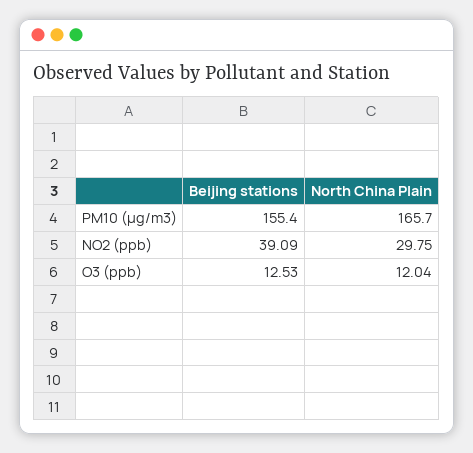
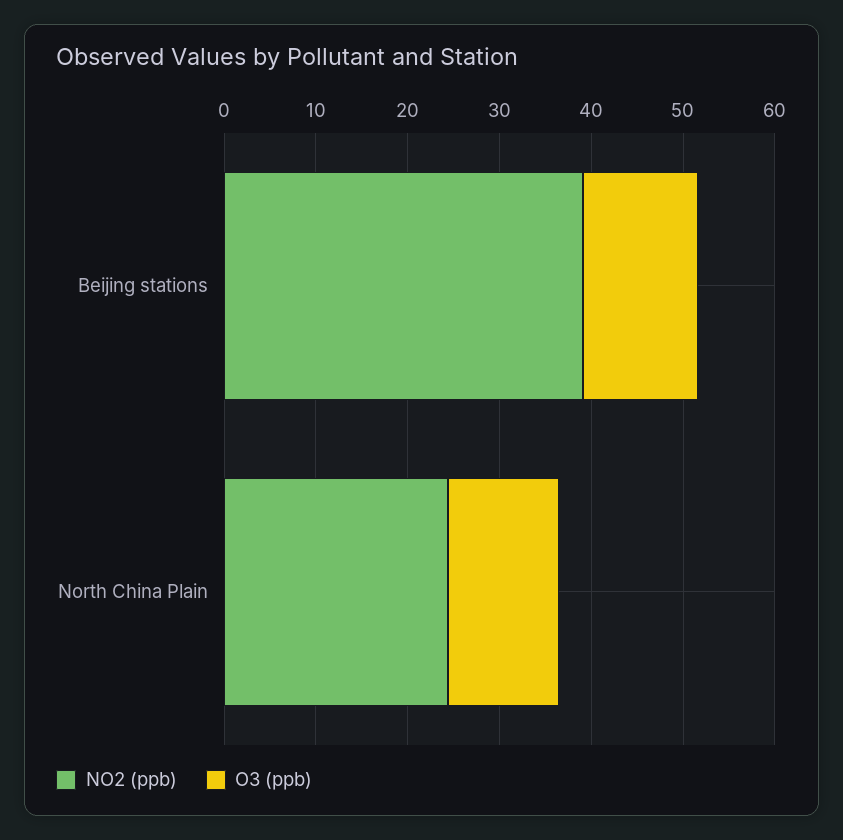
PM10 (µg/m3), Beijing stations: 155.4 -> none
PM10 (µg/m3), North China Plain: 165.7 -> none
NO2 (ppb), North China Plain: 29.75 -> 24

